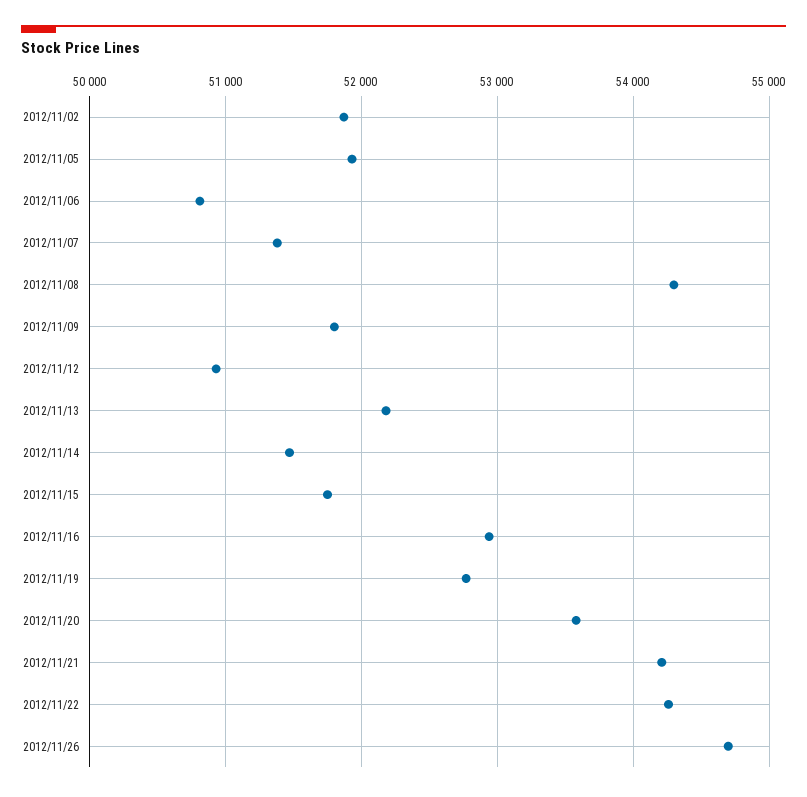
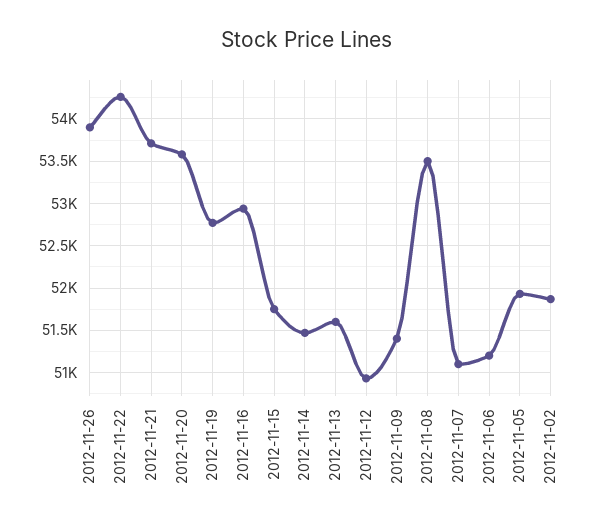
2012/11/06: 50800 -> 51200
2012/11/07: 51400 -> 51100
2012/11/08: 54300 -> 53500
2012/11/09: 51800 -> 51400
2012/11/13: 52200 -> 51600
2012/11/21: 54200 -> 53700
2012/11/26: 54700 -> 53900

